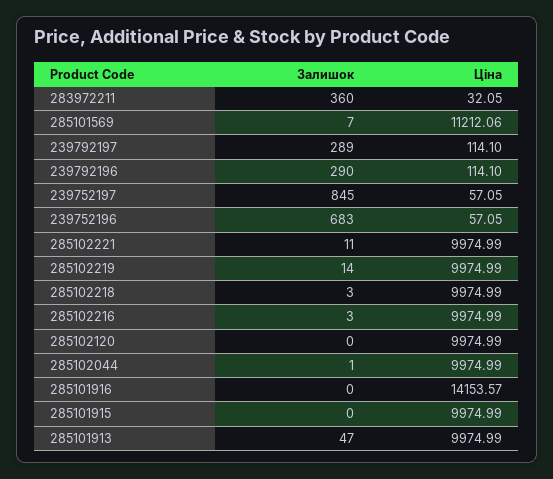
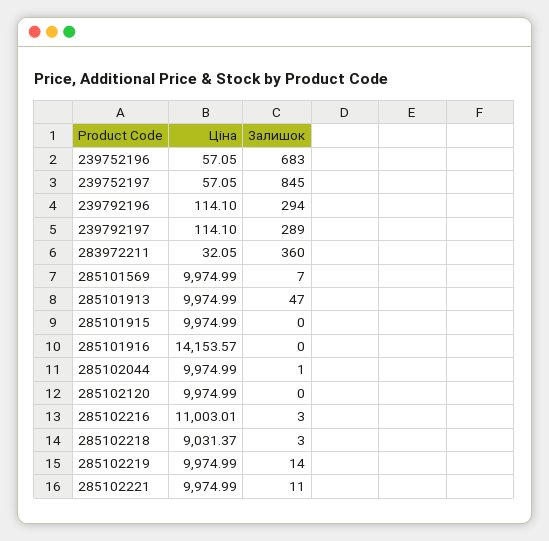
Ціна, 285101569: 11212.06 -> 9974.99
Залишок, 239792196: 290 -> 294
Ціна, 285102218: 9974.99 -> 9031.37
Ціна, 285102216: 9974.99 -> 11003.01

